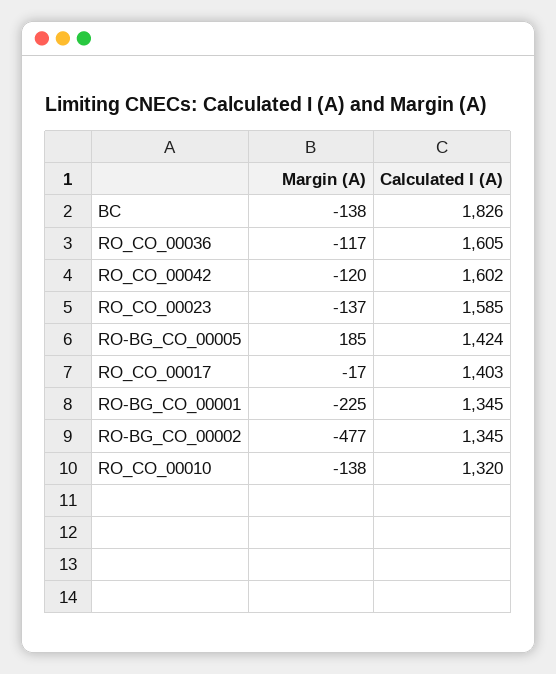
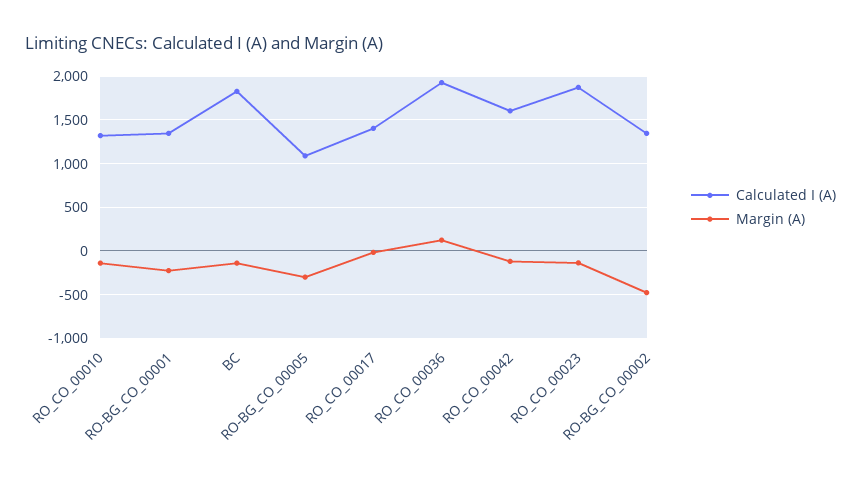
Margin (A), RO_CO_00036: -117 -> 100
Calculated I (A), RO_CO_00036: 1605 -> 1900
Calculated I (A), RO_CO_00023: 1585 -> 1900
Margin (A), RO-BG_CO_00005: 185 -> -300
Calculated I (A), RO-BG_CO_00005: 1424 -> 1100

